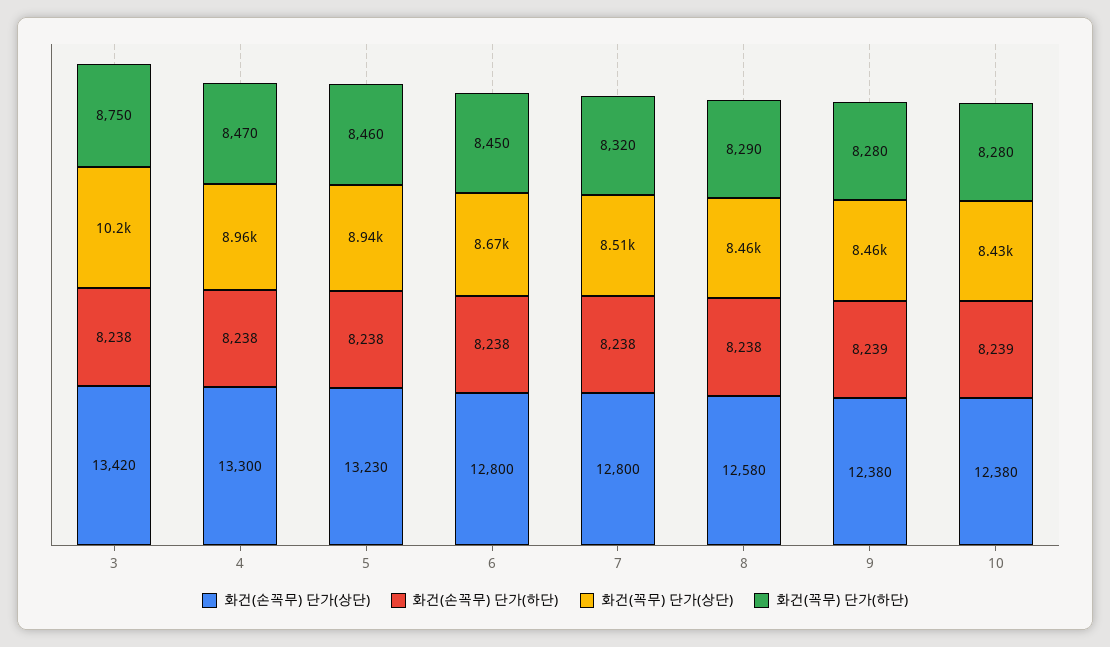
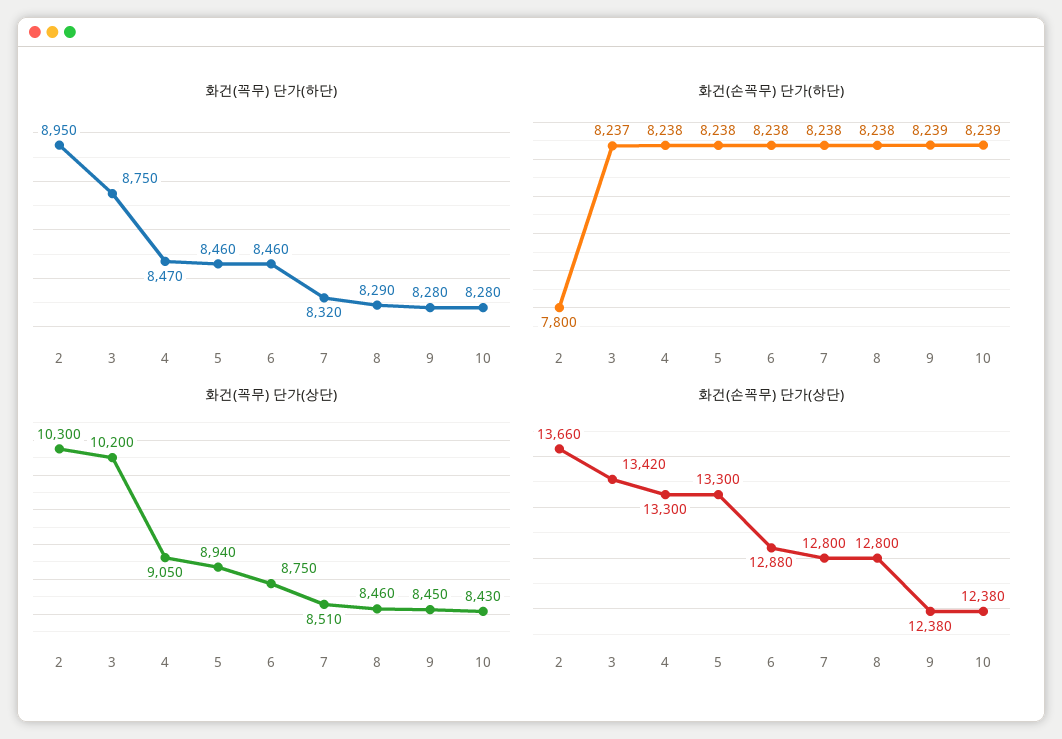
화건(손꼭무) 단가(하단), 3: 8238 -> 8237
화건(꼭무) 단가(상단), 4: 8960 -> 9050
화건(손꼭무) 단가(상단), 5: 13230 -> 13300
화건(손꼭무) 단가(상단), 6: 12800 -> 12880
화건(꼭무) 단가(상단), 6: 8670 -> 8750
화건(꼭무) 단가(하단), 6: 8450 -> 8460
화건(손꼭무) 단가(상단), 8: 12580 -> 12800
화건(꼭무) 단가(상단), 9: 8460 -> 8450
화건(꼭무) 단가(하단), 2: none -> 8950
화건(손꼭무) 단가(하단), 2: none -> 7800
화건(꼭무) 단가(상단), 2: none -> 10300
화건(손꼭무) 단가(상단), 2: none -> 13660

